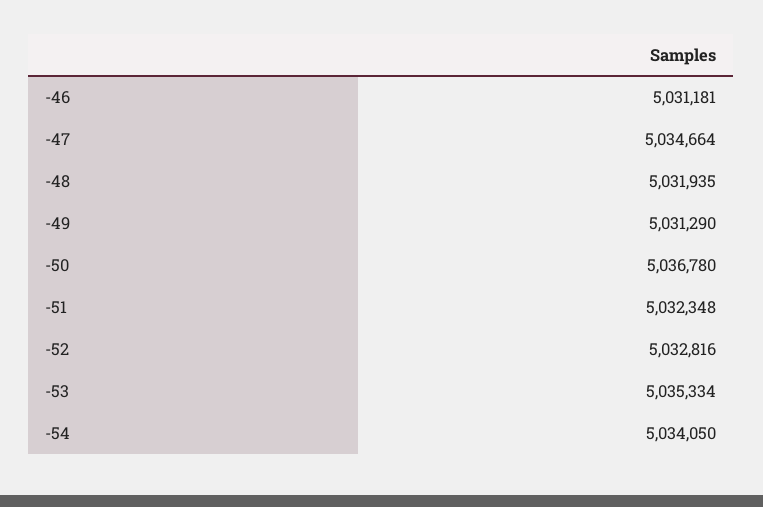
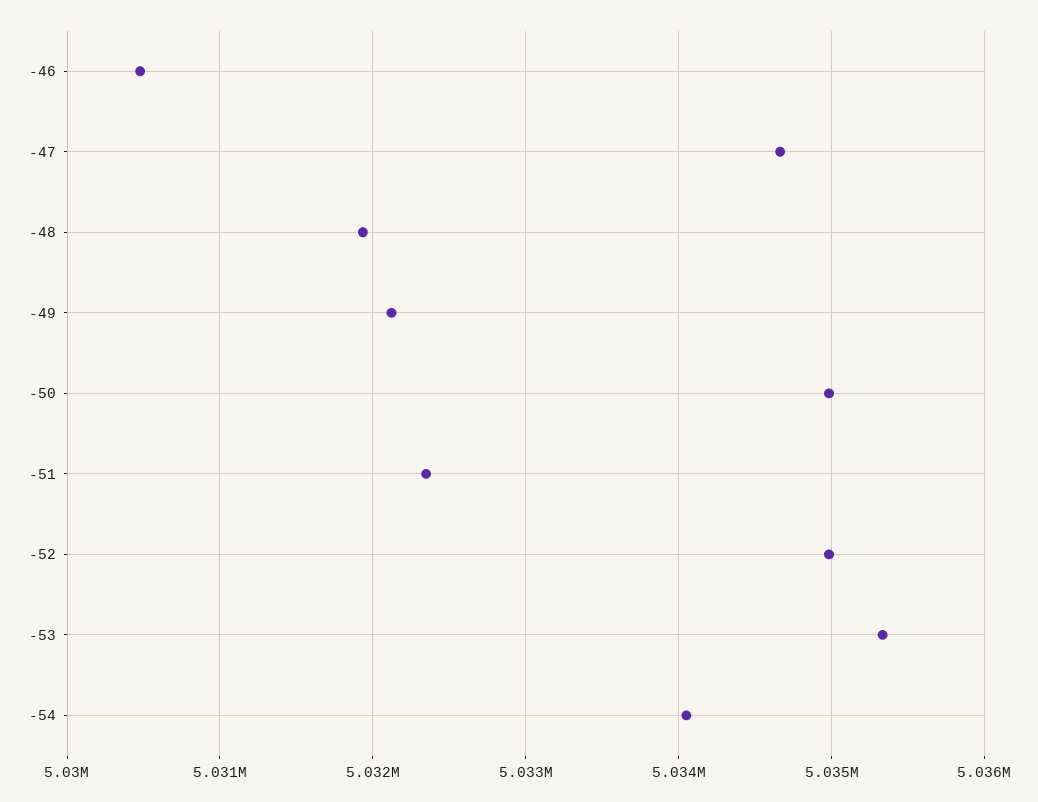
-46: 5031181 -> 5030500
-49: 5031290 -> 5032100
-50: 5036780 -> 5035000
-52: 5032816 -> 5035000

